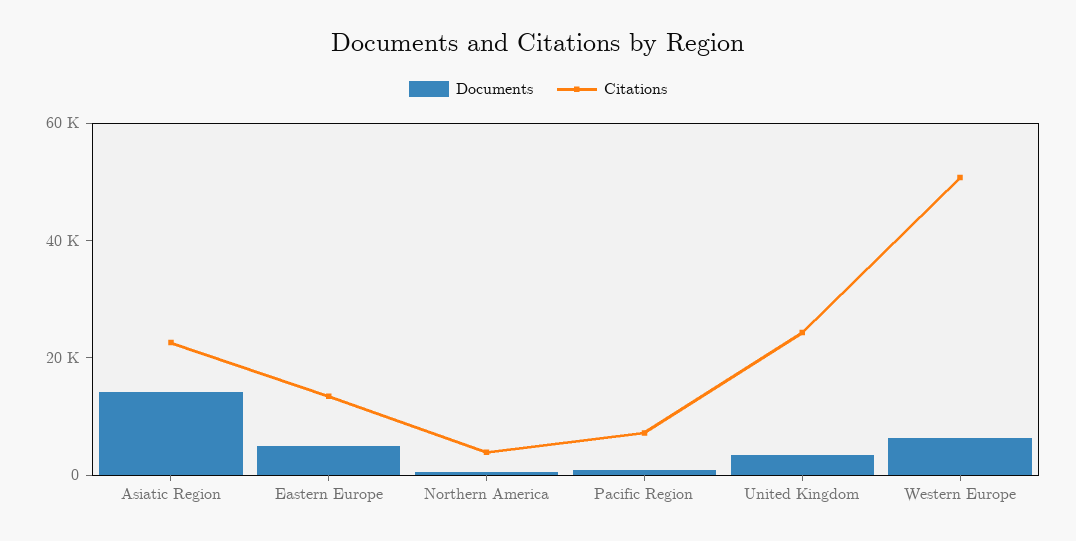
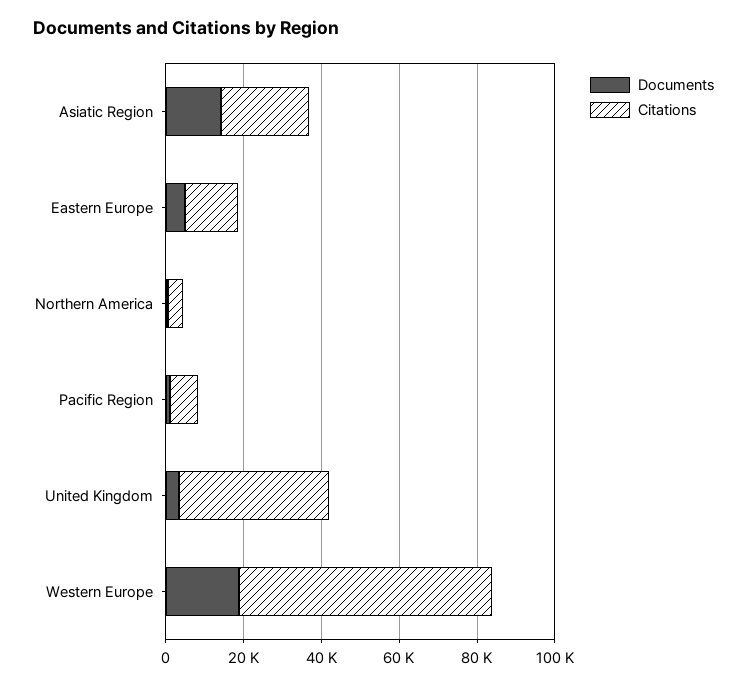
Citations, United Kingdom: 25000 -> 40000
Documents, Western Europe: 5000 -> 20000
Citations, Western Europe: 50000 -> 65000

